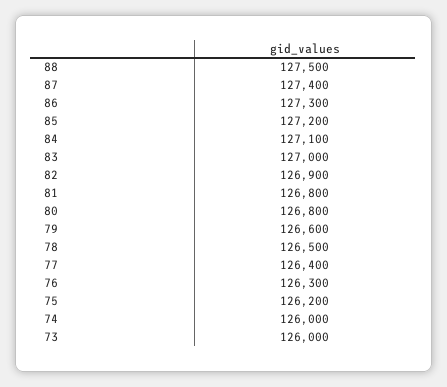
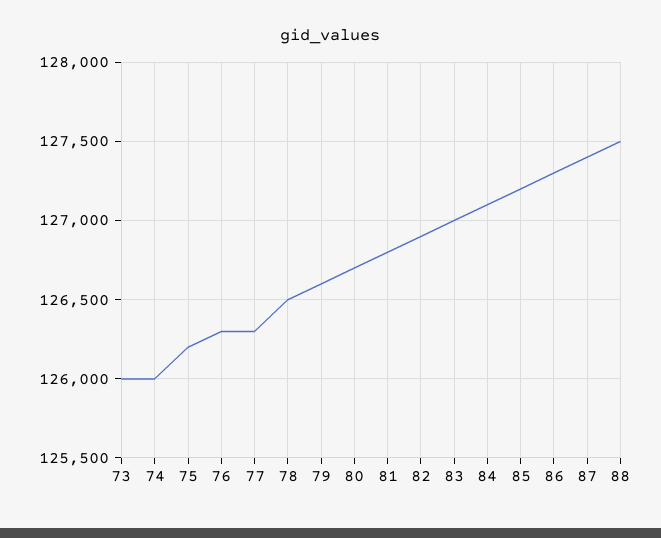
80: 126800 -> 126700
77: 126400 -> 126300

